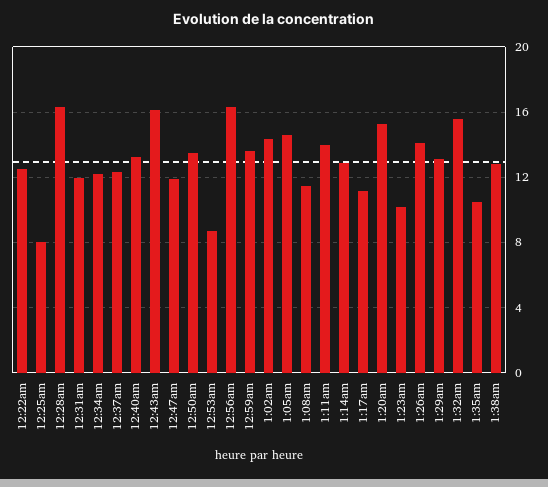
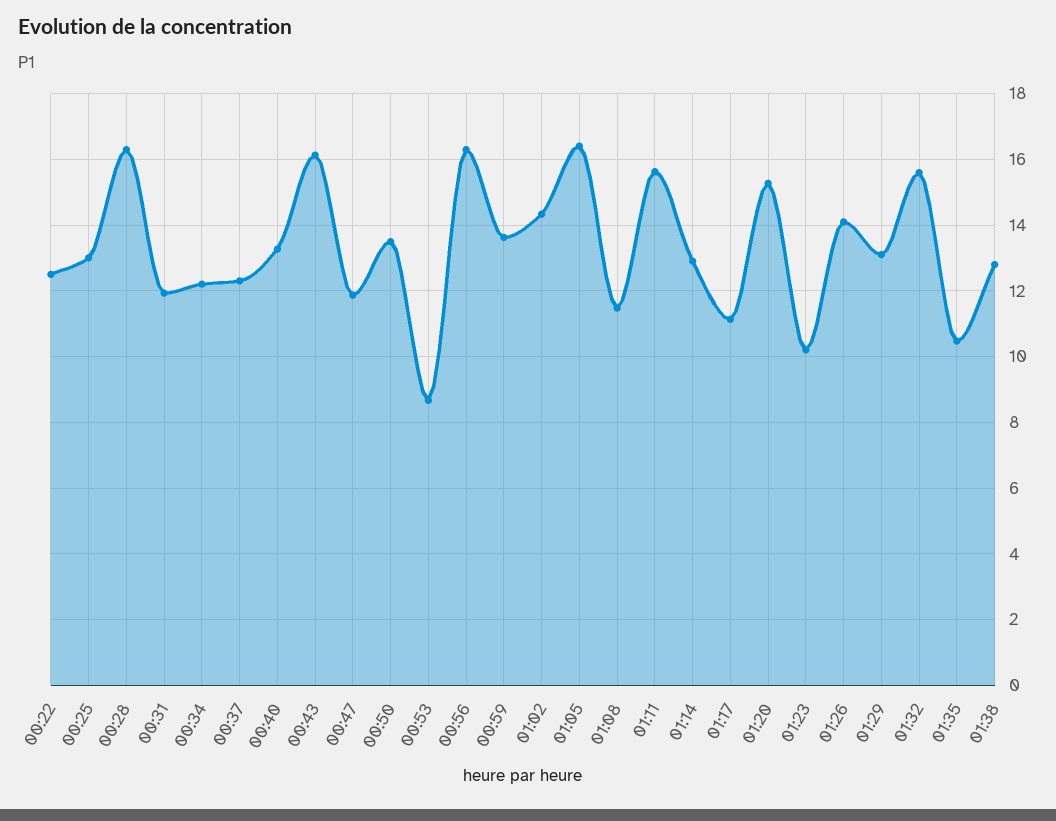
12:25am: 8 -> 13
1:05am: 14.5 -> 16.4
1:11am: 14 -> 15.6

